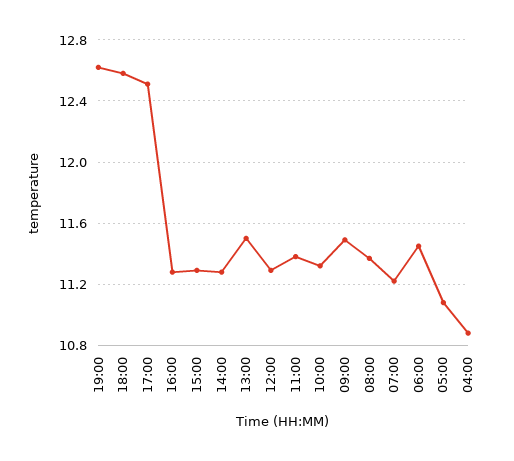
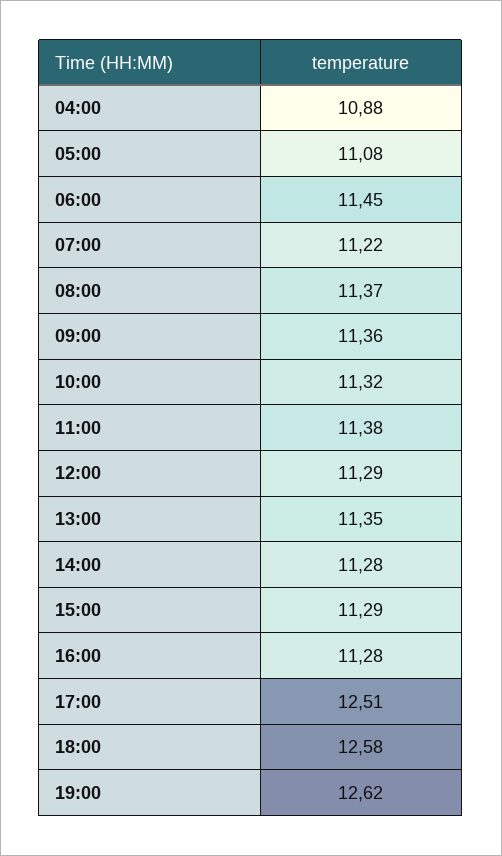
13:00: 11.5 -> 11.35
09:00: 11.5 -> 11.36

